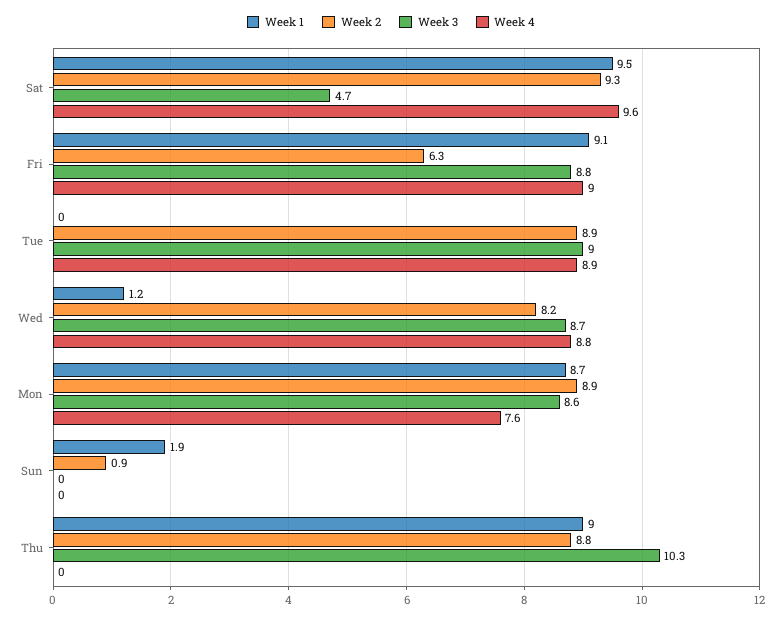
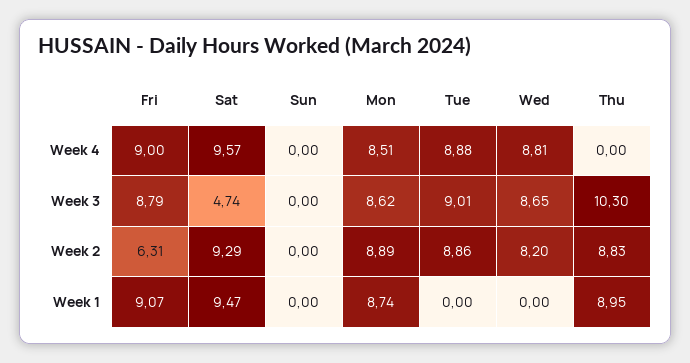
Week 1, Wed: 1.2 -> 0
Week 4, Mon: 7.6 -> 8.51
Week 1, Sun: 1.9 -> 0
Week 2, Sun: 0.9 -> 0

